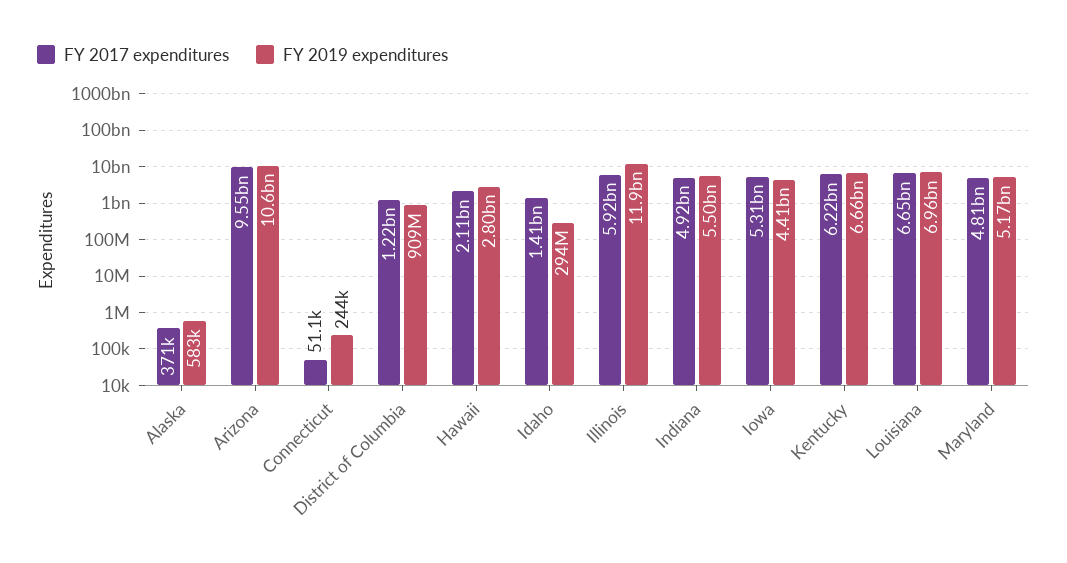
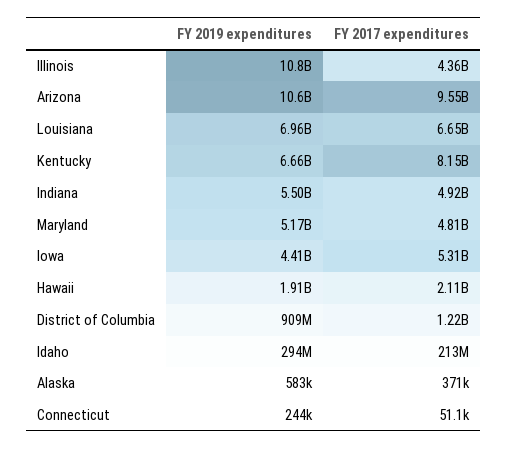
FY 2019 expenditures, Hawaii: 2800000000 -> 1910000000
FY 2017 expenditures, Idaho: 1410000000 -> 213000000
FY 2017 expenditures, Illinois: 5920000000 -> 4360000000
FY 2019 expenditures, Illinois: 11900000000 -> 10800000000
FY 2017 expenditures, Kentucky: 6220000000 -> 8150000000

